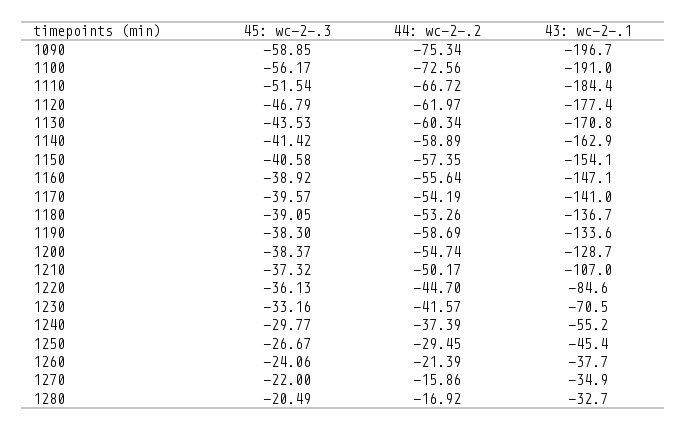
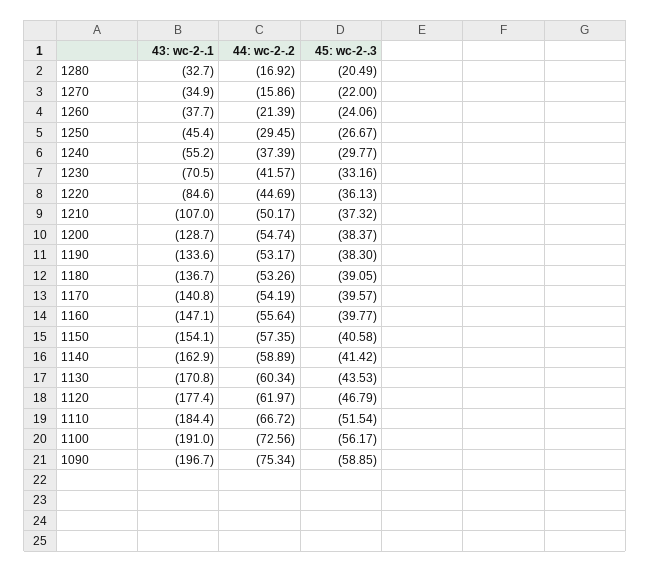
45: wc-2-.3, 1160: -38.92 -> -39.77
43: wc-2-.1, 1170: -141 -> -140.8
44: wc-2-.2, 1190: -58.69 -> -53.17
44: wc-2-.2, 1220: -44.7 -> -44.69

